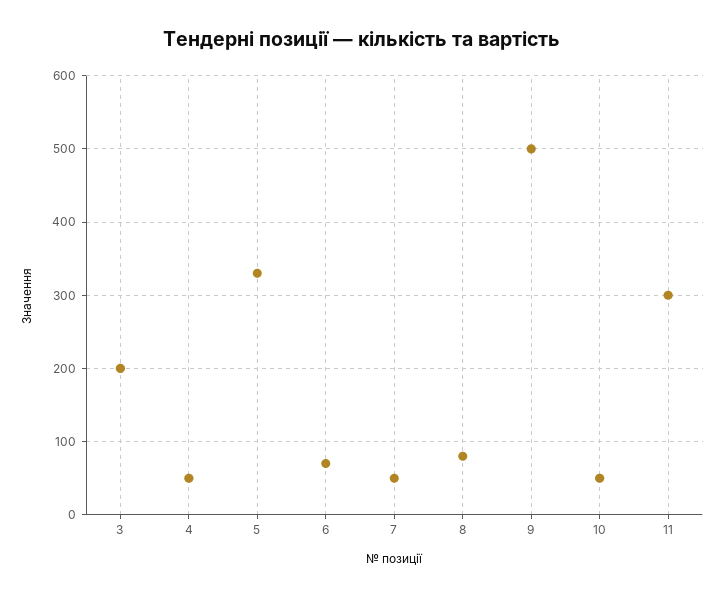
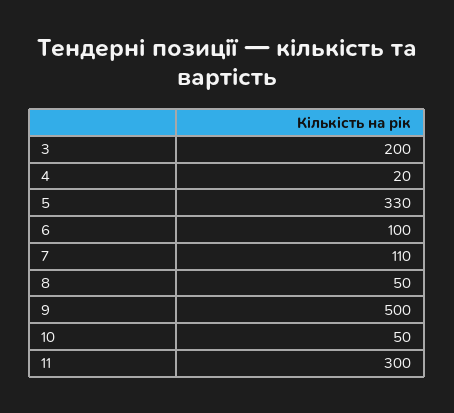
4: 50 -> 20
6: 70 -> 100
7: 50 -> 110
8: 80 -> 50

